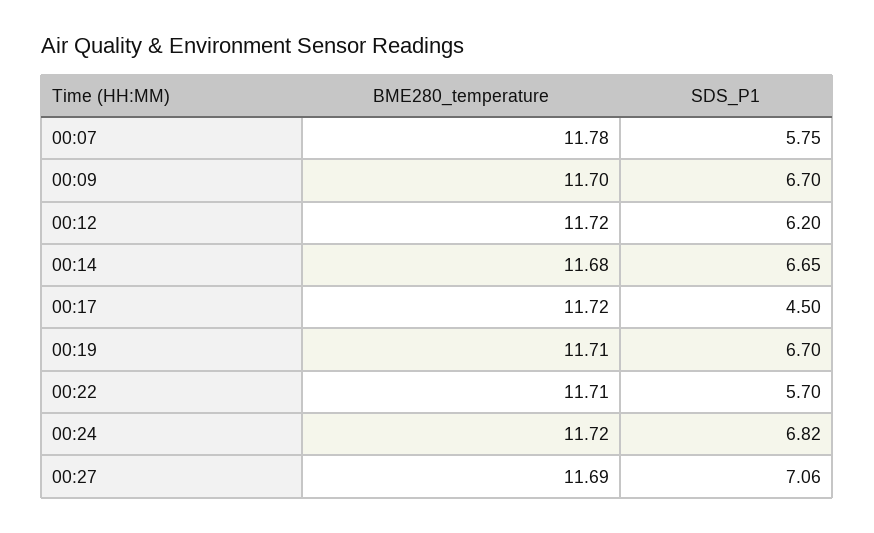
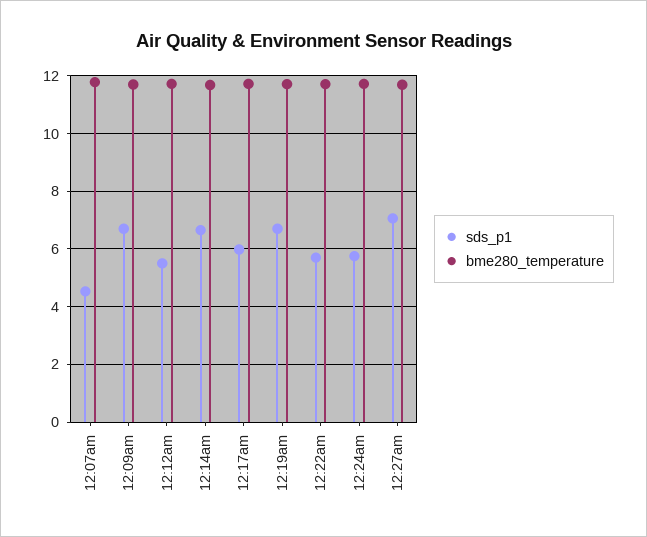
SDS_P1, 00:07: 5.75 -> 4.5
SDS_P1, 00:12: 6.2 -> 5.5
SDS_P1, 00:17: 4.5 -> 6
SDS_P1, 00:24: 6.82 -> 5.75

